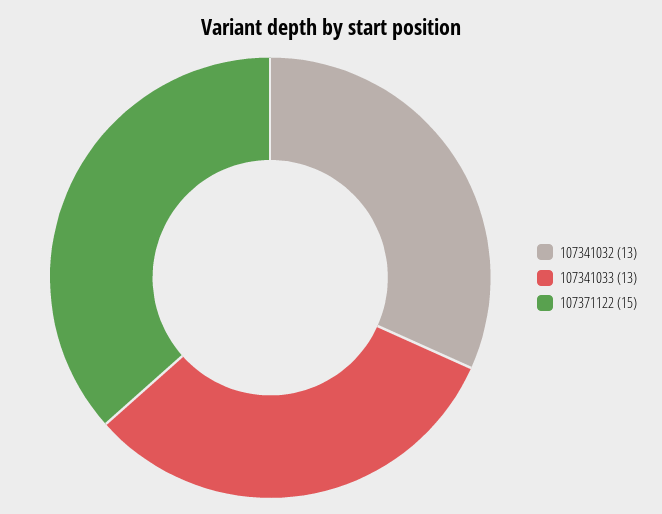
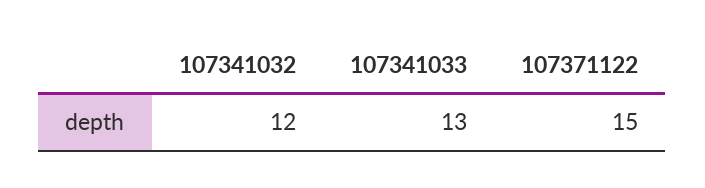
107341032: 13 -> 12

